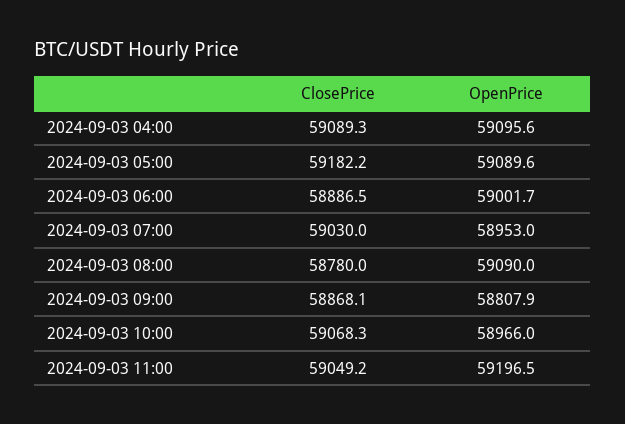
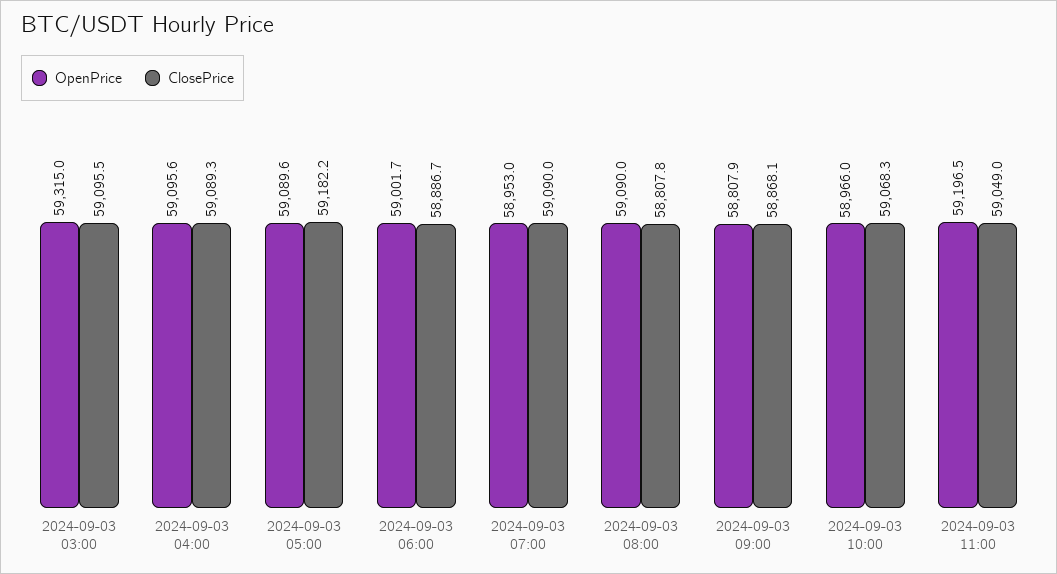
ClosePrice, 2024-09-03 06:00: 58886.5 -> 58886.7
ClosePrice, 2024-09-03 07:00: 59030 -> 59090
ClosePrice, 2024-09-03 08:00: 58780 -> 58807.8
ClosePrice, 2024-09-03 11:00: 59049.2 -> 59049
OpenPrice, 2024-09-03 03:00: none -> 59315
ClosePrice, 2024-09-03 03:00: none -> 59095.5

